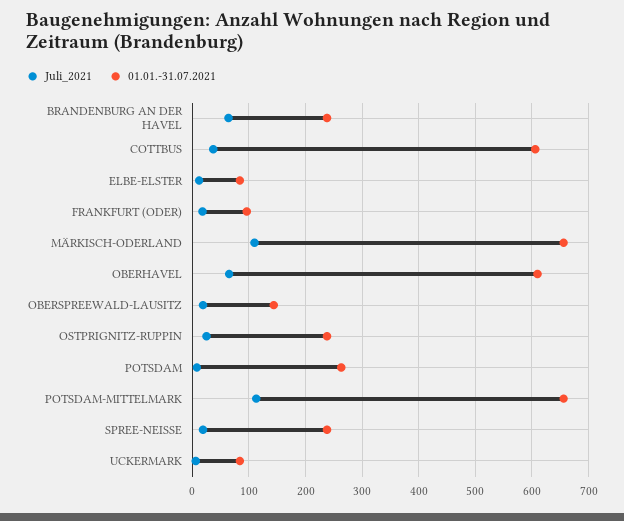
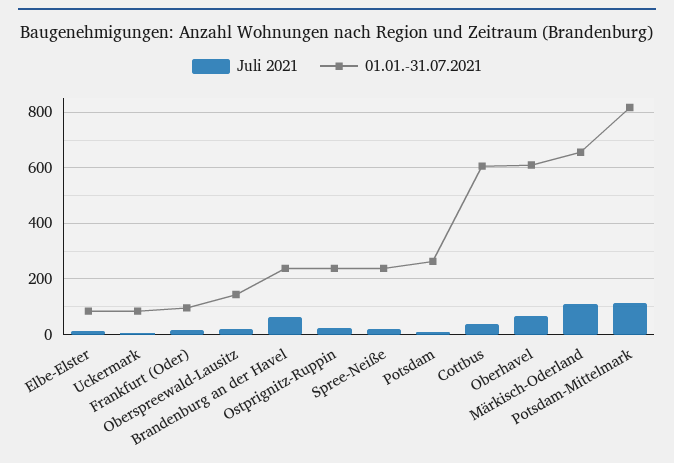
01.01.-31.07.2021, POTSDAM-MITTELMARK: 660 -> 825

